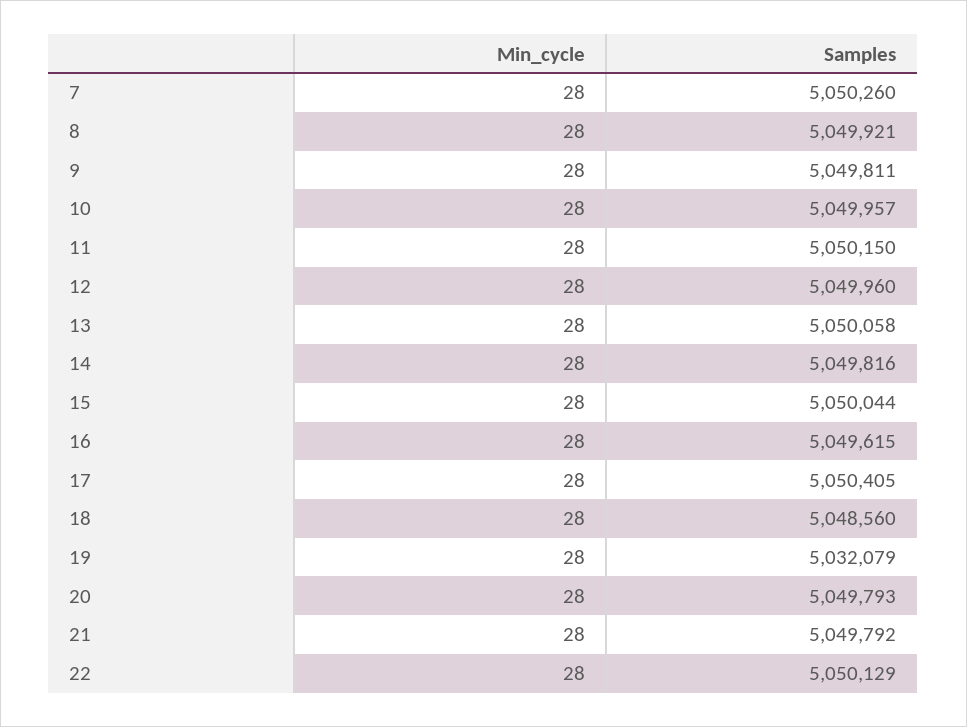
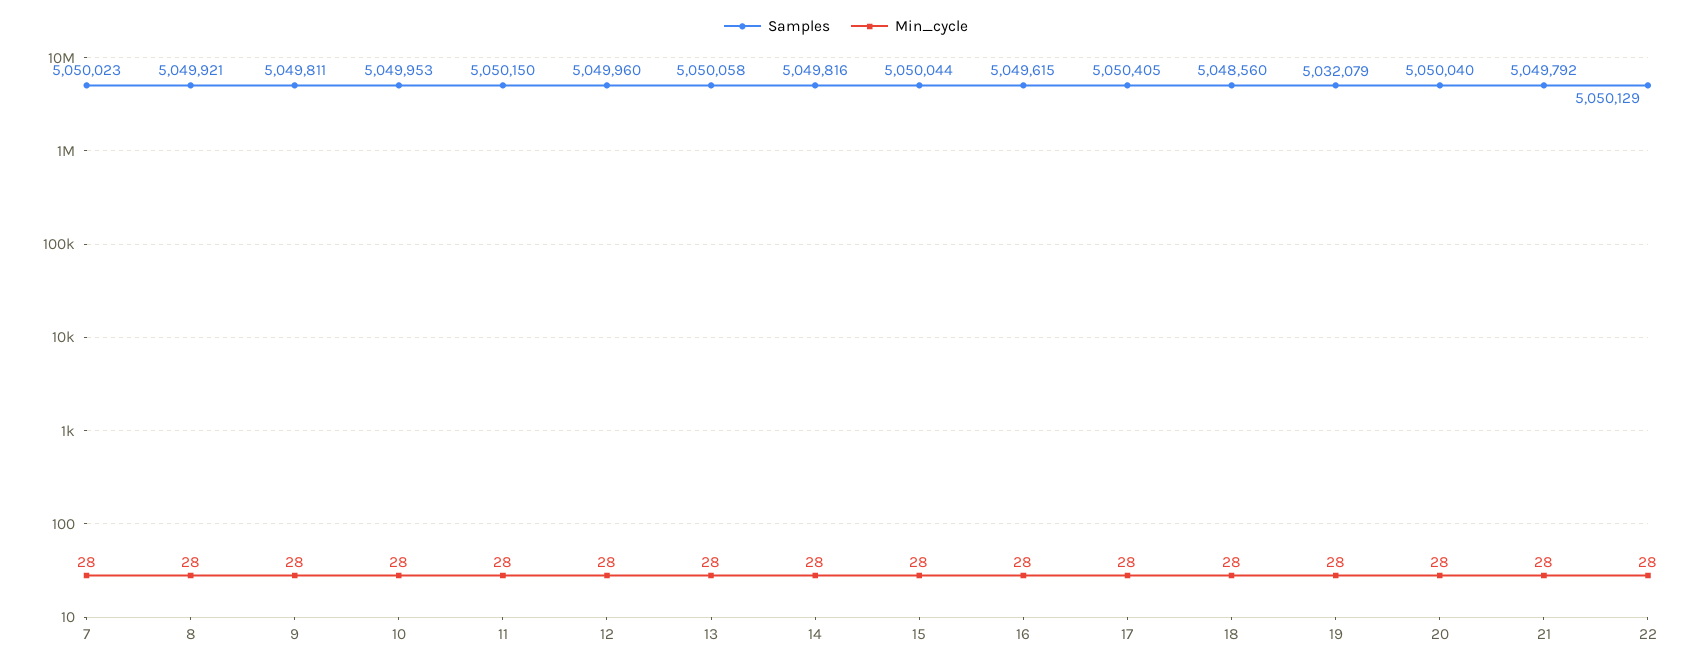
Samples, 7: 5050260 -> 5050023
Samples, 10: 5049957 -> 5049953
Samples, 20: 5049793 -> 5050040

